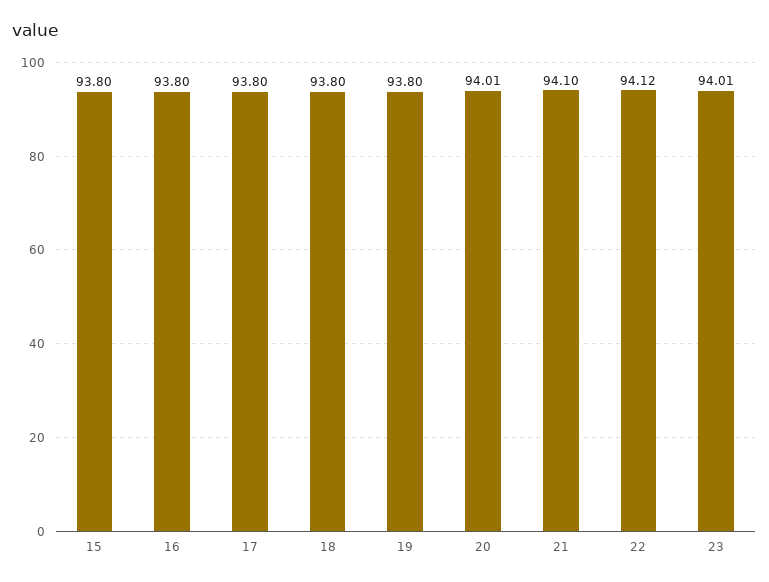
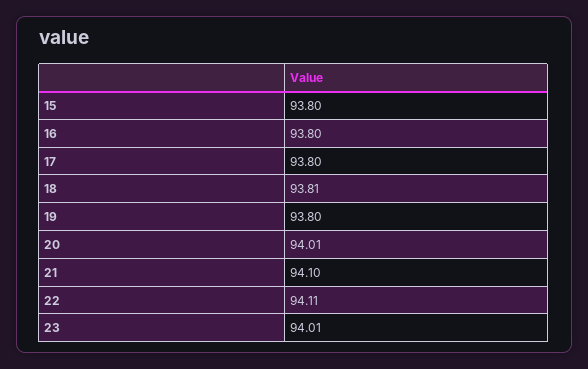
18: 93.8 -> 93.81
22: 94.12 -> 94.11

